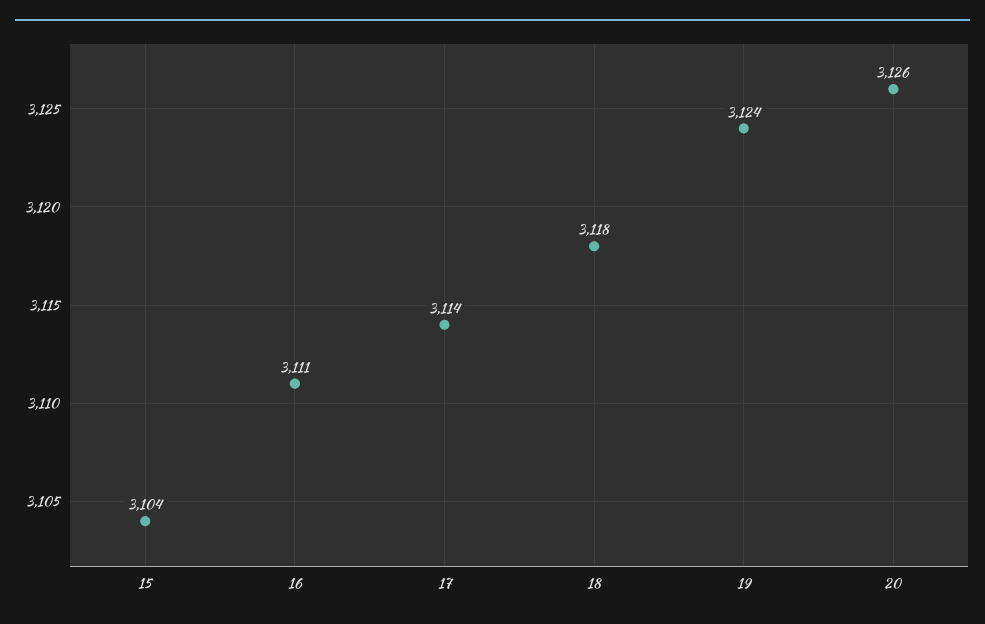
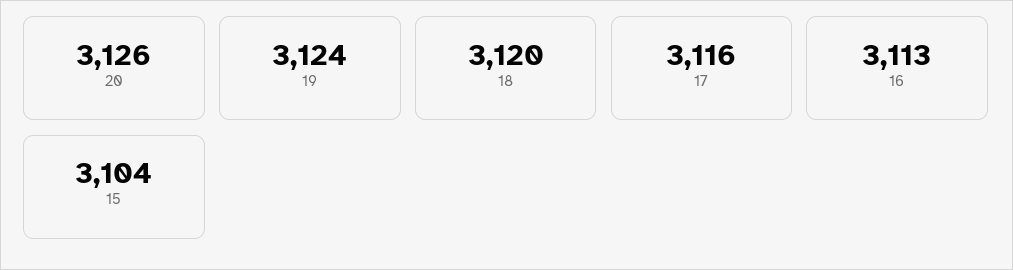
16: 3111 -> 3113
17: 3114 -> 3116
18: 3118 -> 3120

